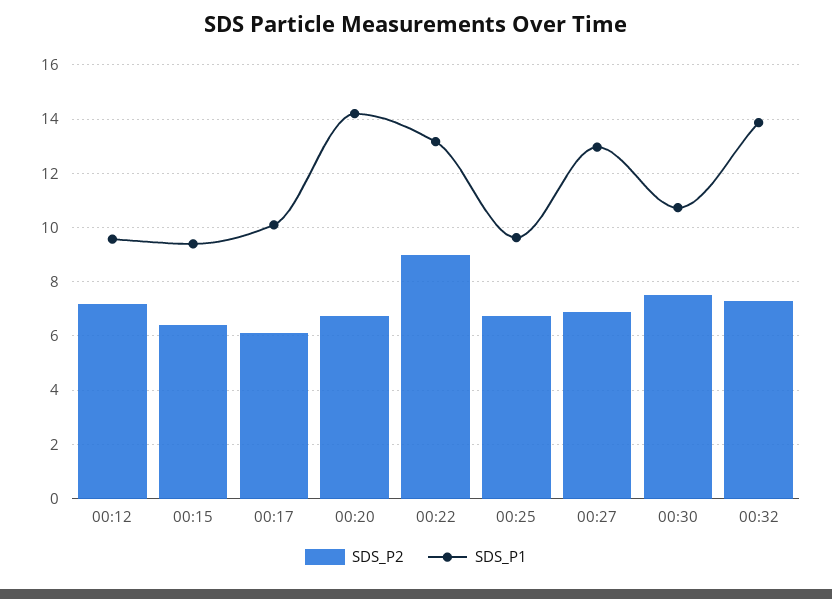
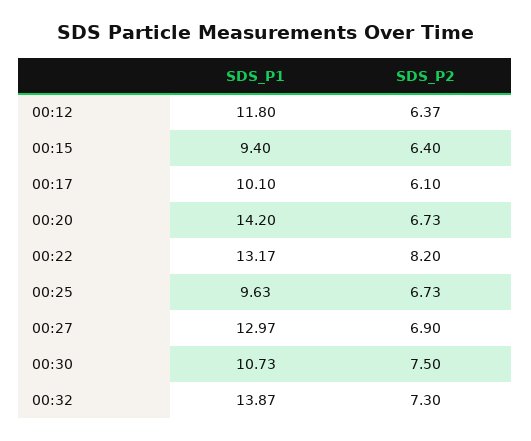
SDS_P2, 00:12: 7.25 -> 6.37
SDS_P1, 00:12: 9.5 -> 11.8
SDS_P2, 00:22: 9 -> 8.2

